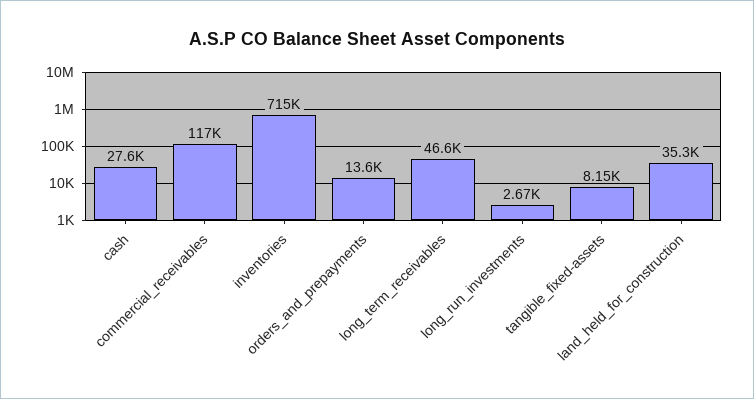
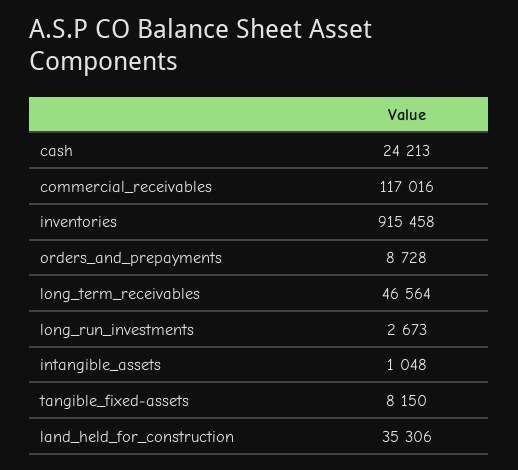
cash: 27600 -> 24213
inventories: 715000 -> 915458
orders_and_prepayments: 13600 -> 8728
intangible_assets: none -> 1048

